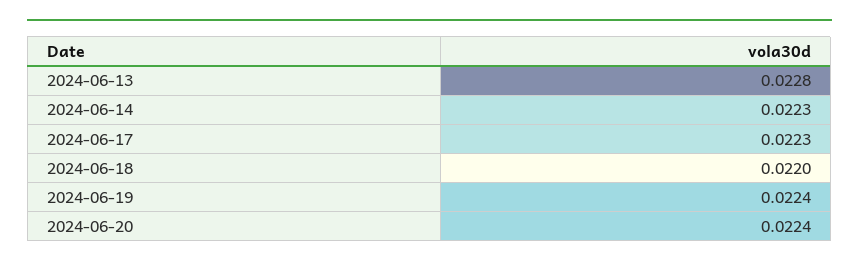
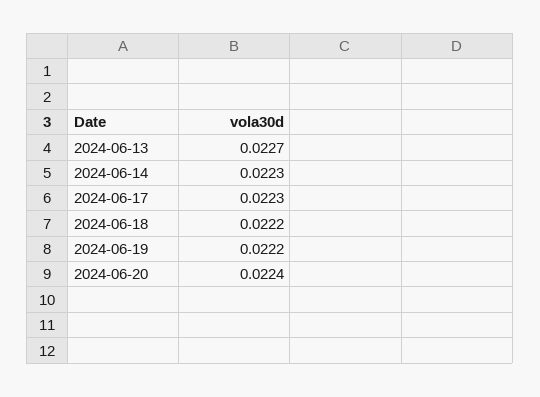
2024-06-13: 0.0228 -> 0.0227
2024-06-18: 0.022 -> 0.0222
2024-06-19: 0.0224 -> 0.0222

